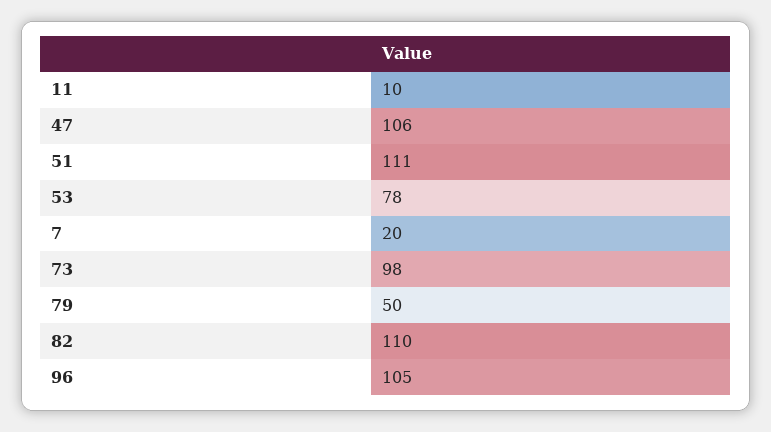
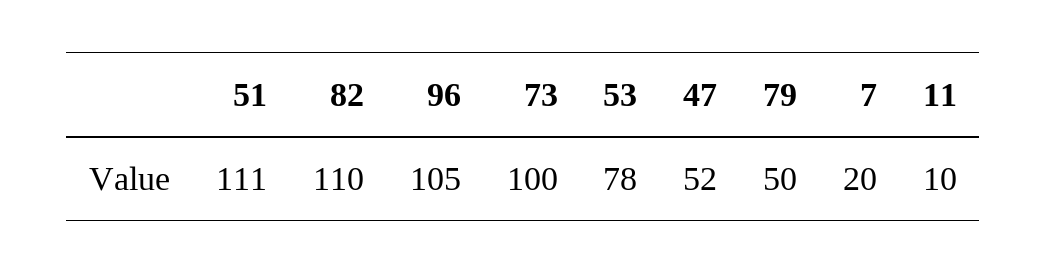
47: 106 -> 52
73: 98 -> 100

